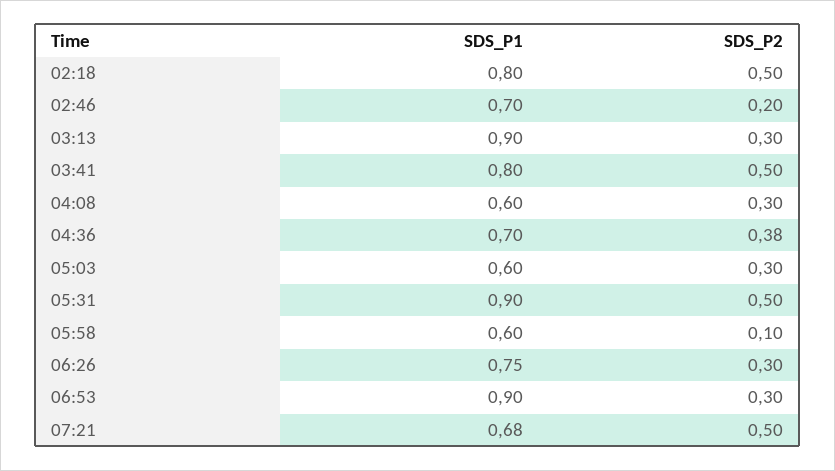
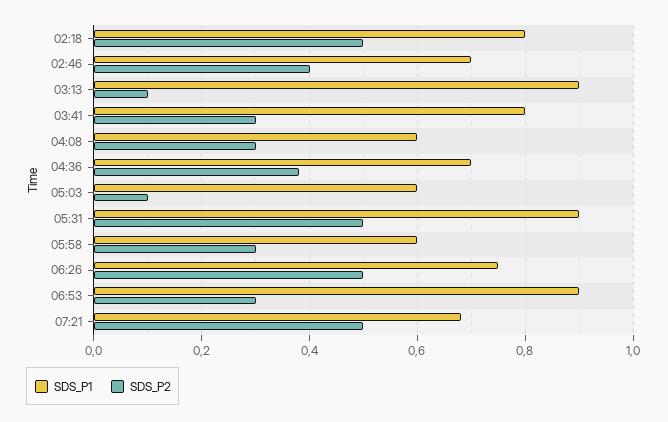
SDS_P2, 02:46: 0.2 -> 0.4
SDS_P2, 03:13: 0.3 -> 0.1
SDS_P2, 03:41: 0.5 -> 0.3
SDS_P2, 05:03: 0.3 -> 0.1
SDS_P2, 05:58: 0.1 -> 0.3
SDS_P2, 06:26: 0.3 -> 0.5

